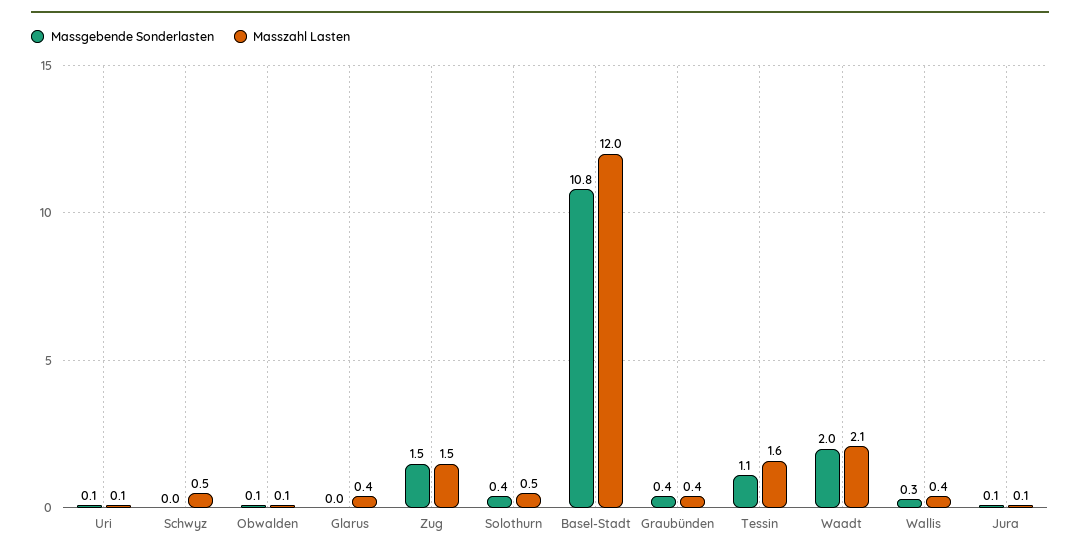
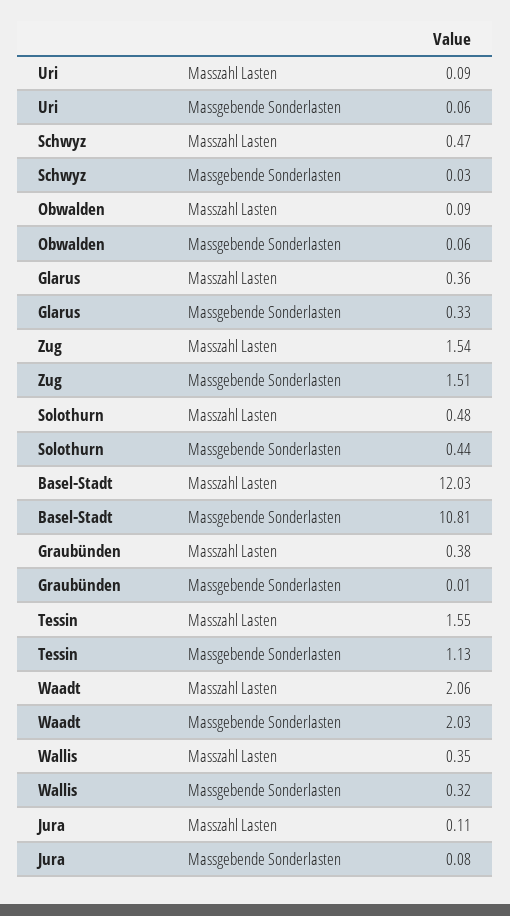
Massgebende Sonderlasten, Glarus: 0 -> 0.33
Massgebende Sonderlasten, Graubünden: 0.4 -> 0.01

